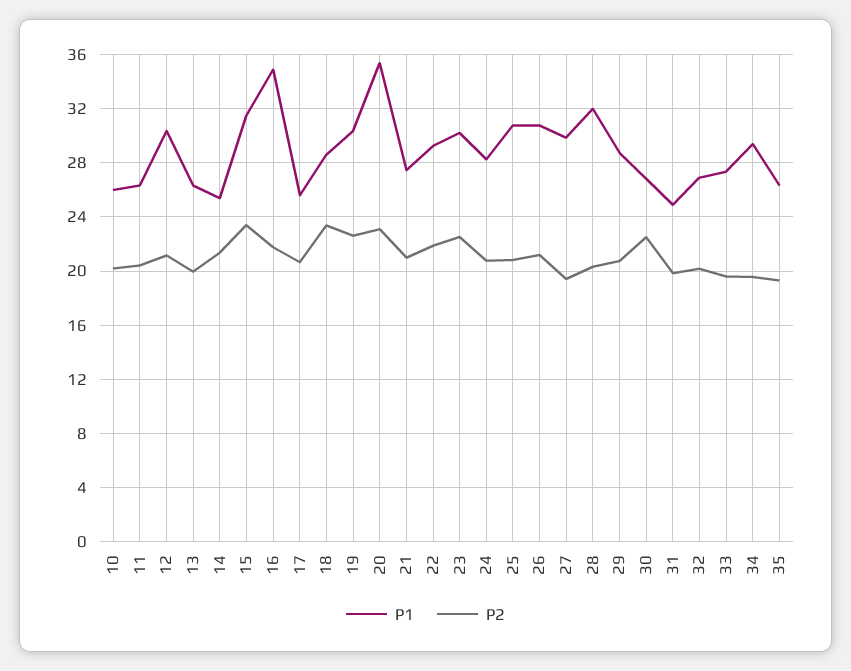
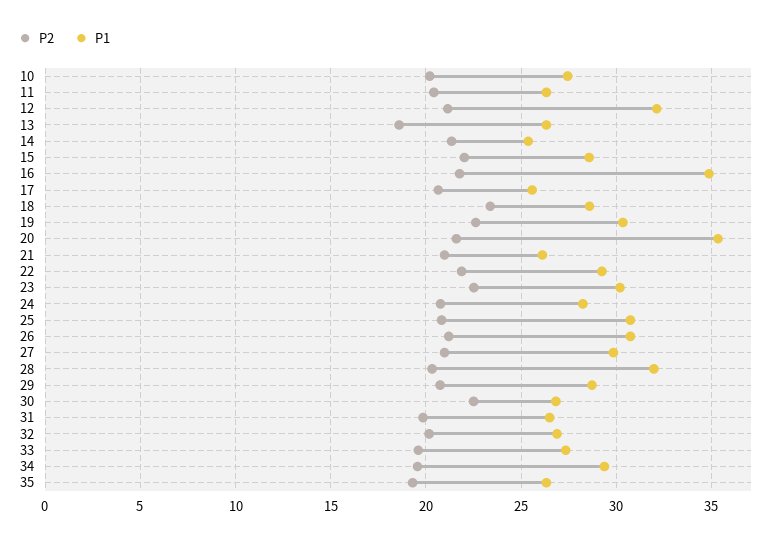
P1, 10: 26 -> 27.5
P1, 12: 30.5 -> 32
P2, 13: 20 -> 18.5
P1, 15: 31.5 -> 28.5
P2, 15: 23.5 -> 22
P2, 20: 23 -> 21.5
P1, 21: 27.5 -> 26
P2, 27: 19.5 -> 21
P1, 31: 25 -> 26.5

